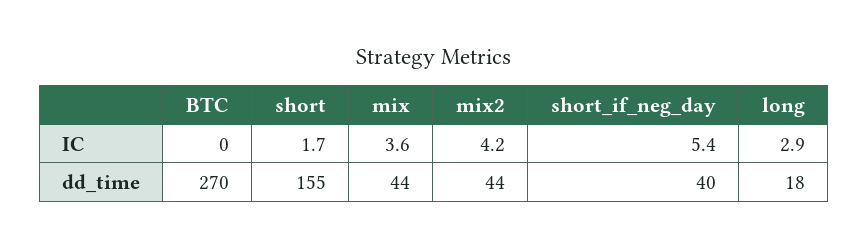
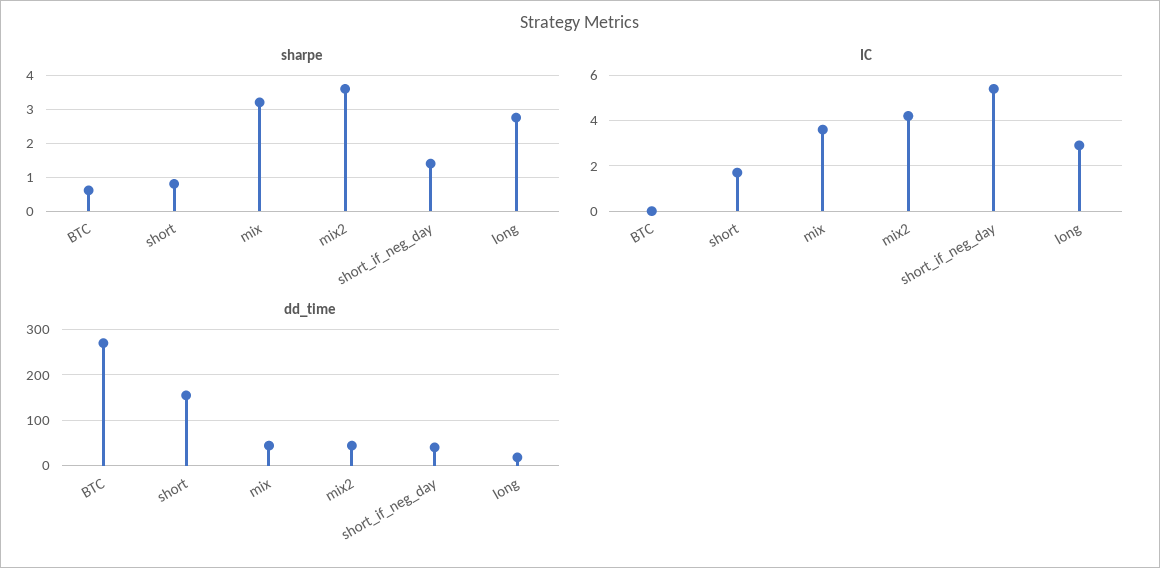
sharpe, BTC: none -> 0.6
sharpe, short: none -> 0.8
sharpe, mix: none -> 3.2
sharpe, mix2: none -> 3.6
sharpe, short_if_neg_day: none -> 1.4
sharpe, long: none -> 2.8

